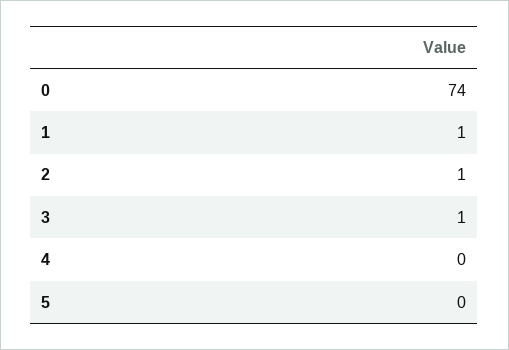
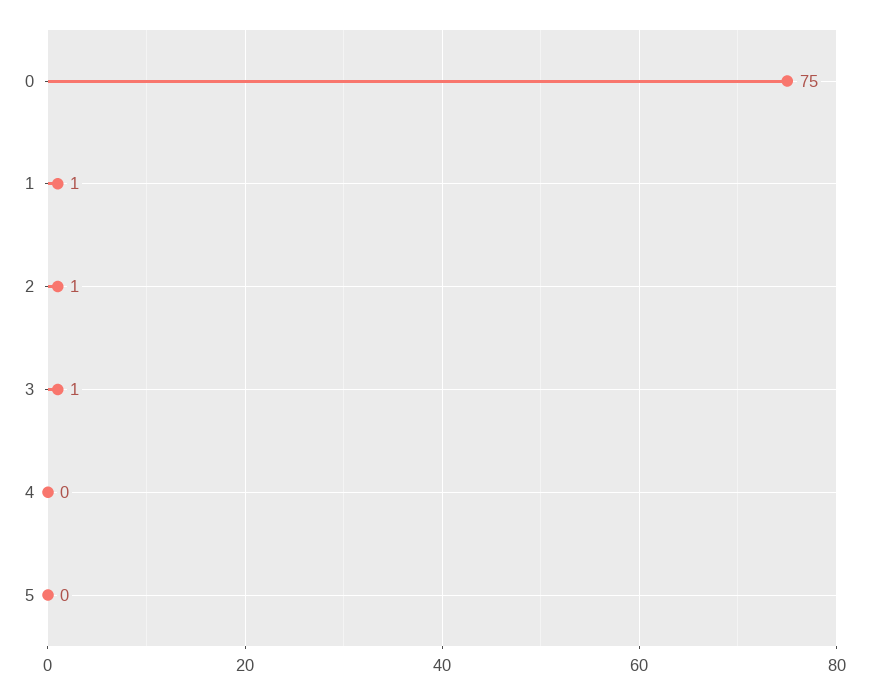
0: 74 -> 75

